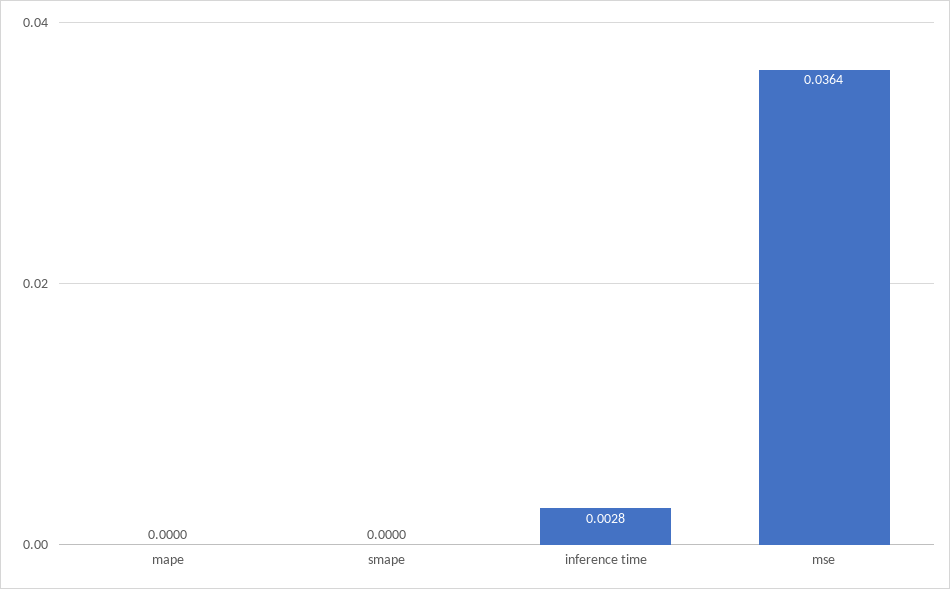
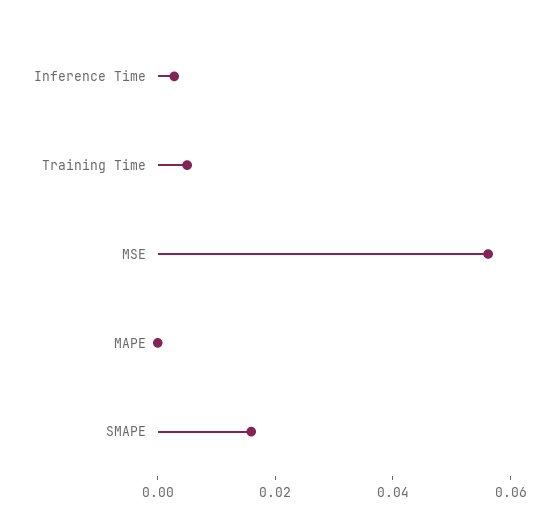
smape: 0 -> 0.015
mse: 0.0364 -> 0.055
Training Time: none -> 0.005

